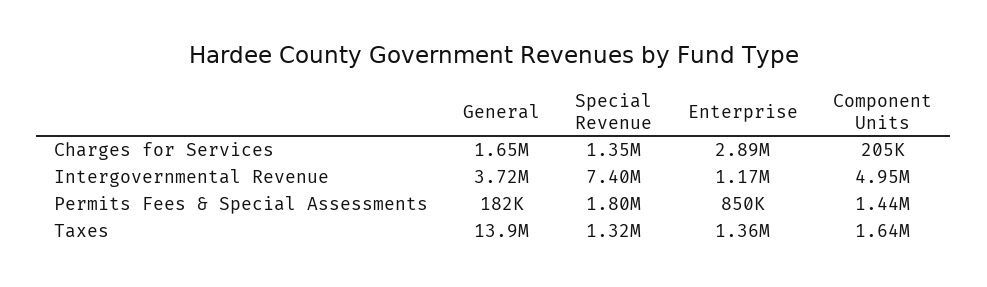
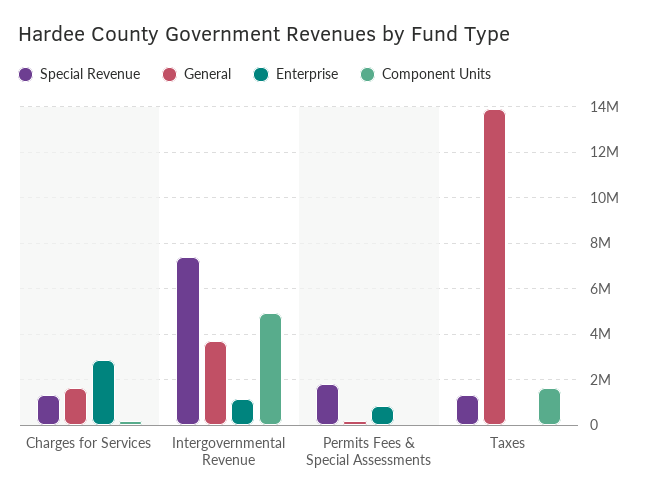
Component Units, Permits Fees & Special Assessments: 1440000 -> 0
Enterprise, Taxes: 1360000 -> 0

